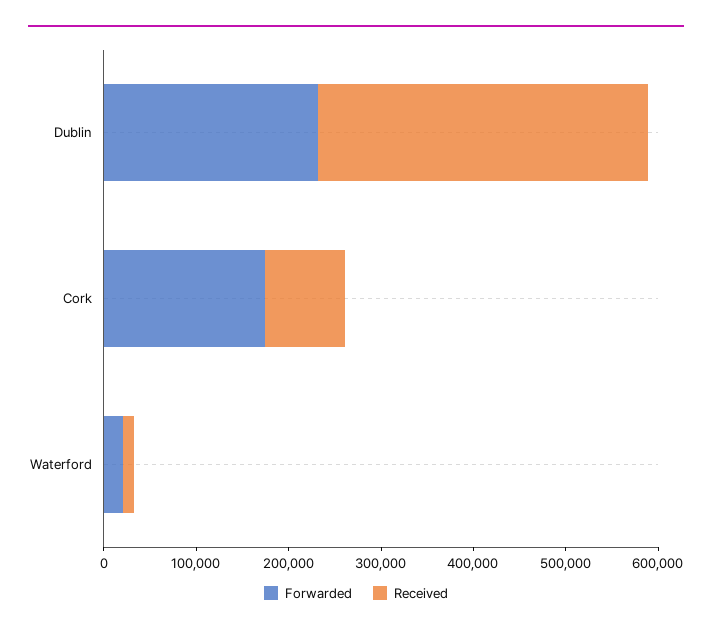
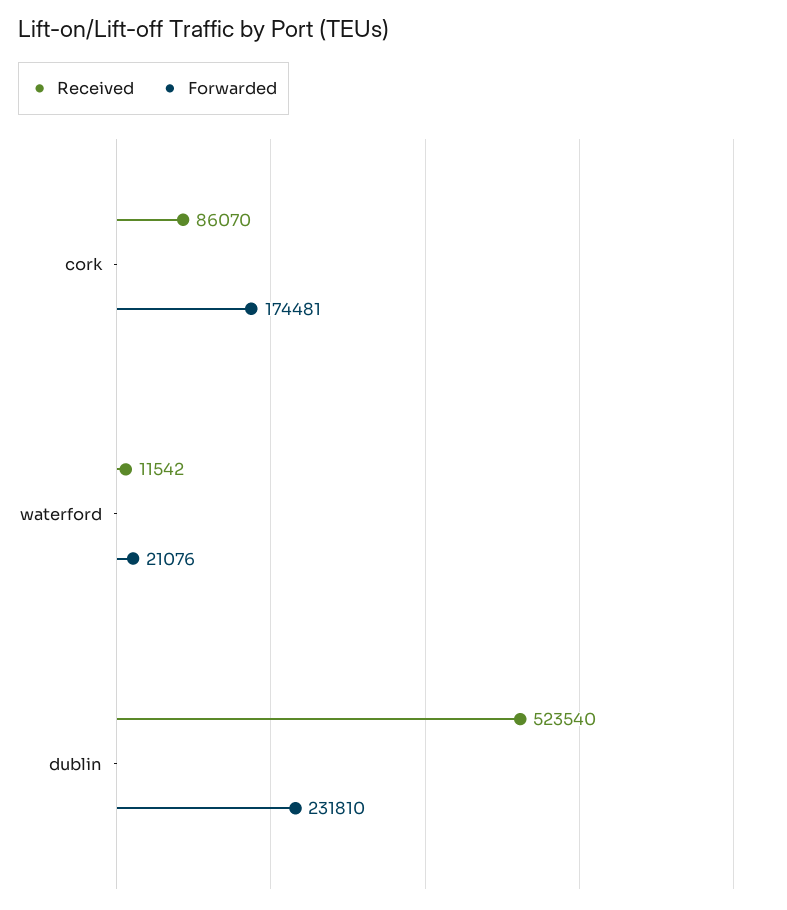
Received, Dublin: 360000 -> 523540

